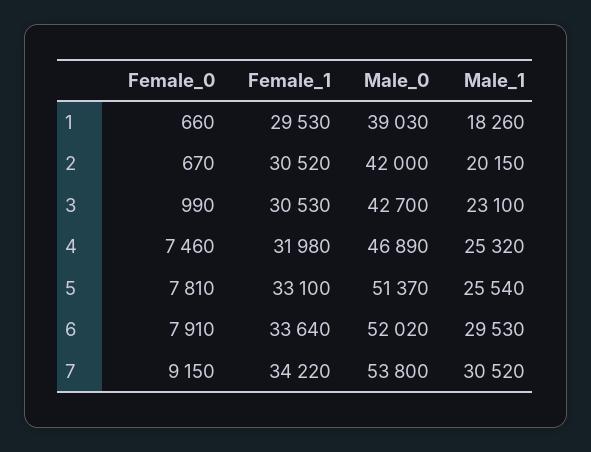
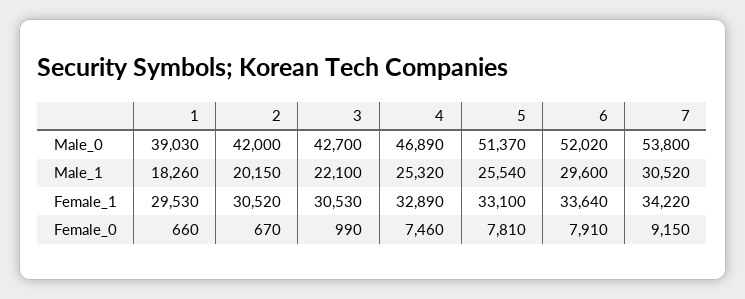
Male_1, 3: 23100 -> 22100
Female_1, 4: 31980 -> 32890
Male_1, 6: 29530 -> 29600

